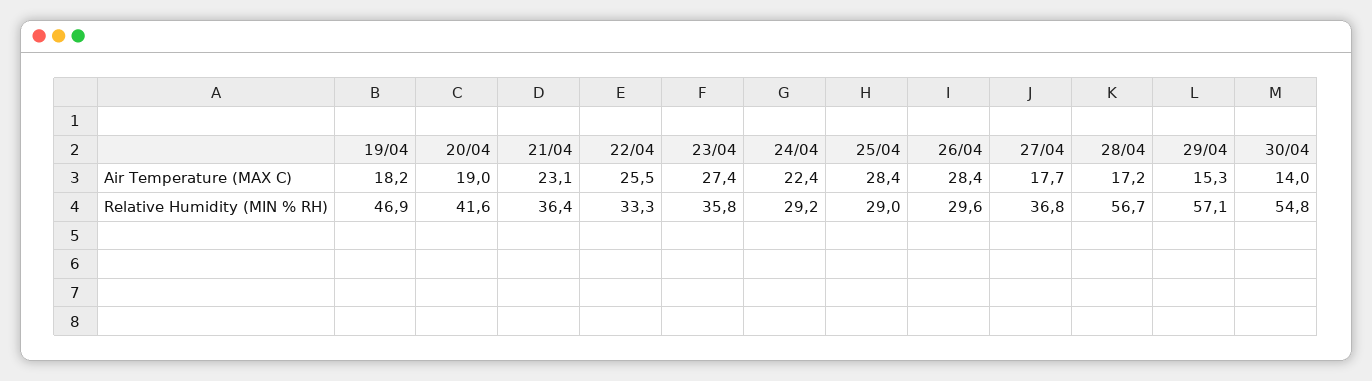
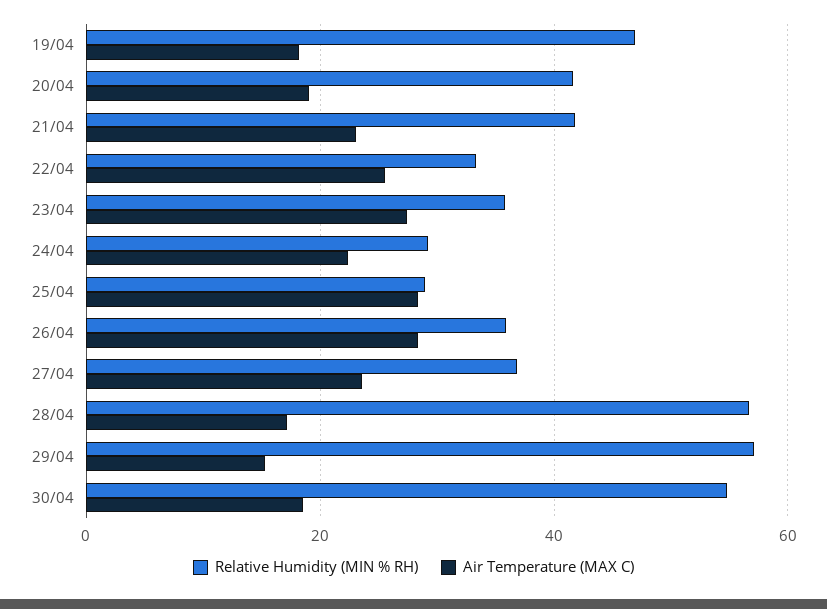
Air Temperature (MAX C), 27/04: 17.7 -> 24
Air Temperature (MAX C), 30/04: 14 -> 18
Relative Humidity (MIN % RH), 21/04: 36.4 -> 42
Relative Humidity (MIN % RH), 26/04: 29.6 -> 36

